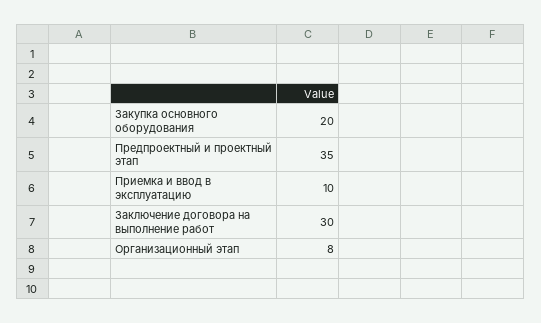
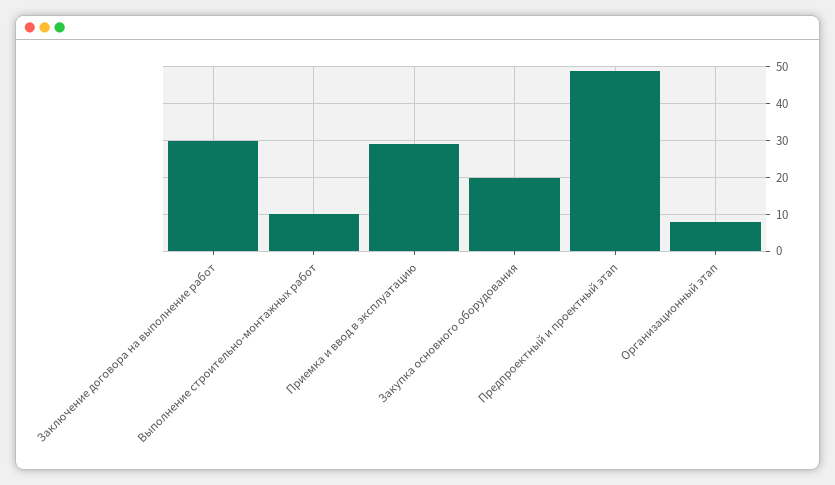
Предпроектный и проектный этап: 35 -> 50
Приемка и ввод в эксплуатацию: 10 -> 30
Выполнение строительно-монтажных работ: none -> 10

